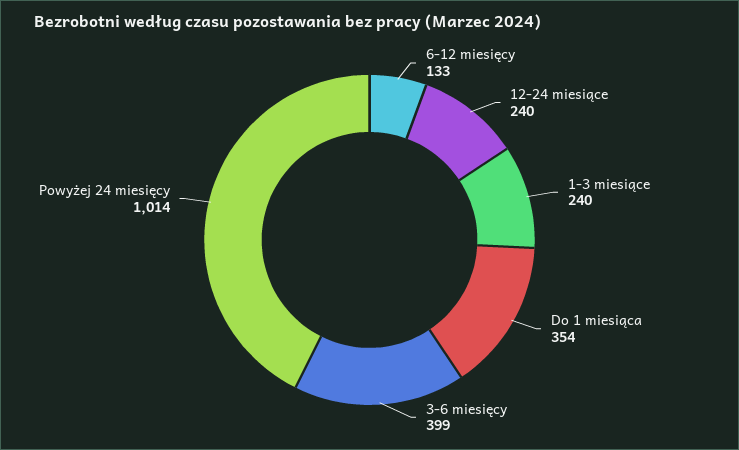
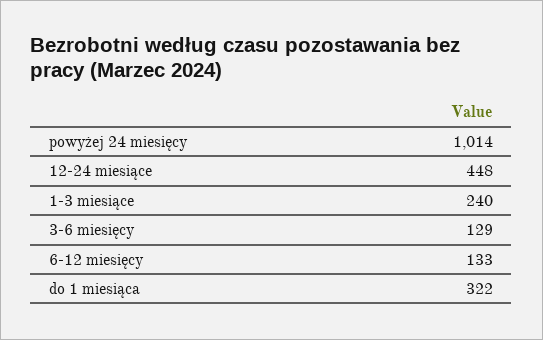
12-24 miesiące: 240 -> 448
Do 1 miesiąca: 354 -> 322
3-6 miesięcy: 399 -> 129

